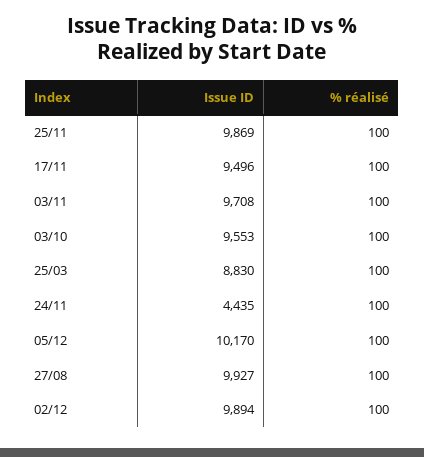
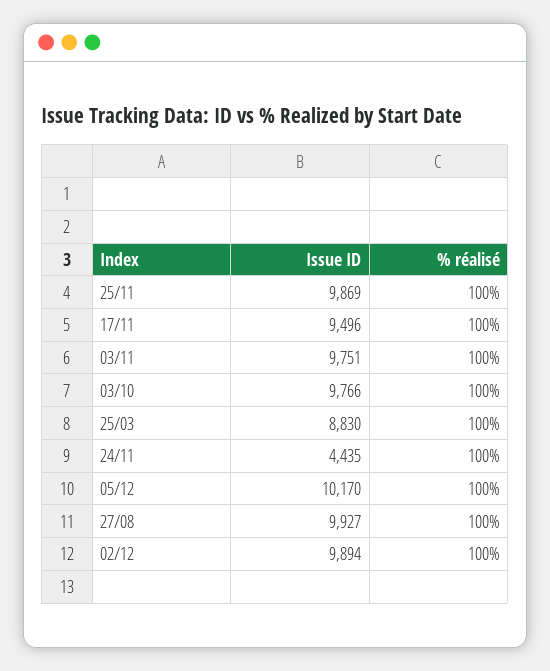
Issue ID, 03/11: 9708 -> 9751
Issue ID, 03/10: 9553 -> 9766

